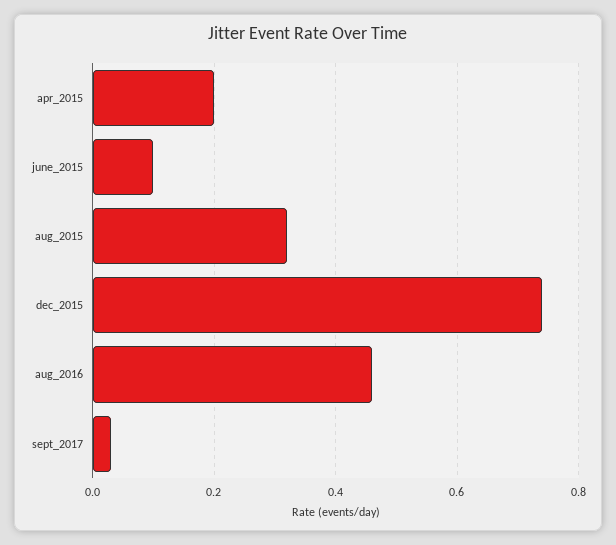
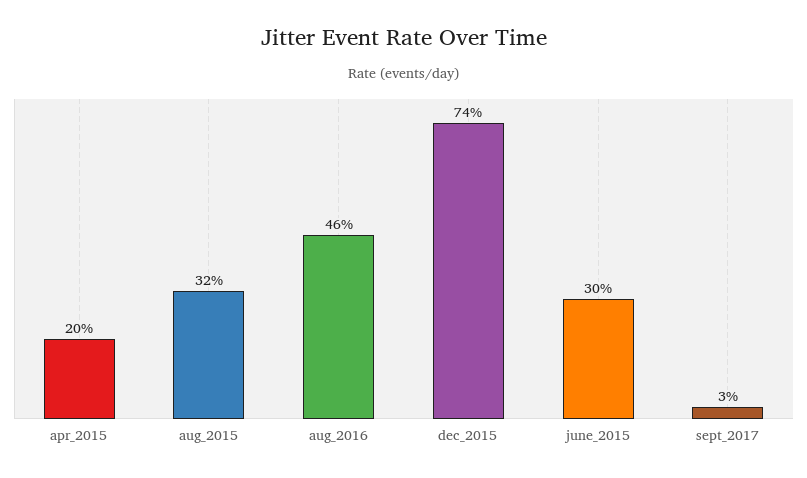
june_2015: 0.1 -> 0.3

